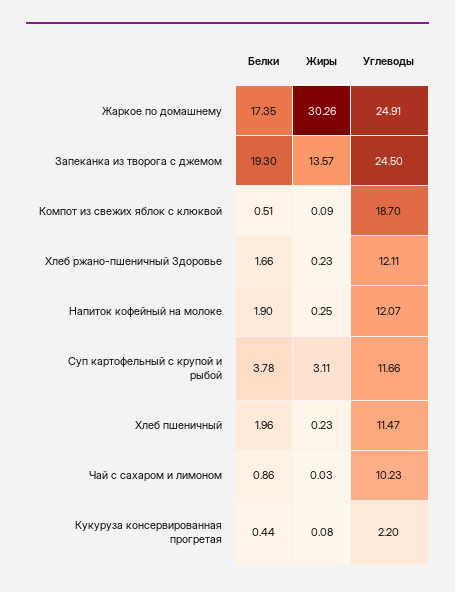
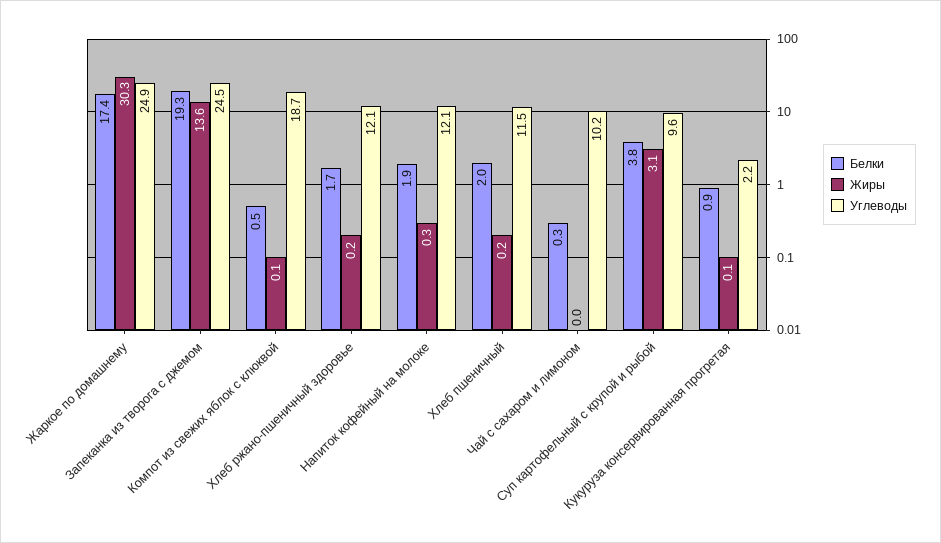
Углеводы, Суп картофельный с крупой и рыбой: 11.66 -> 9.6
Белки, Чай с сахаром и лимоном: 0.86 -> 0.3
Белки, Кукуруза консервированная прогретая: 0.44 -> 0.9

